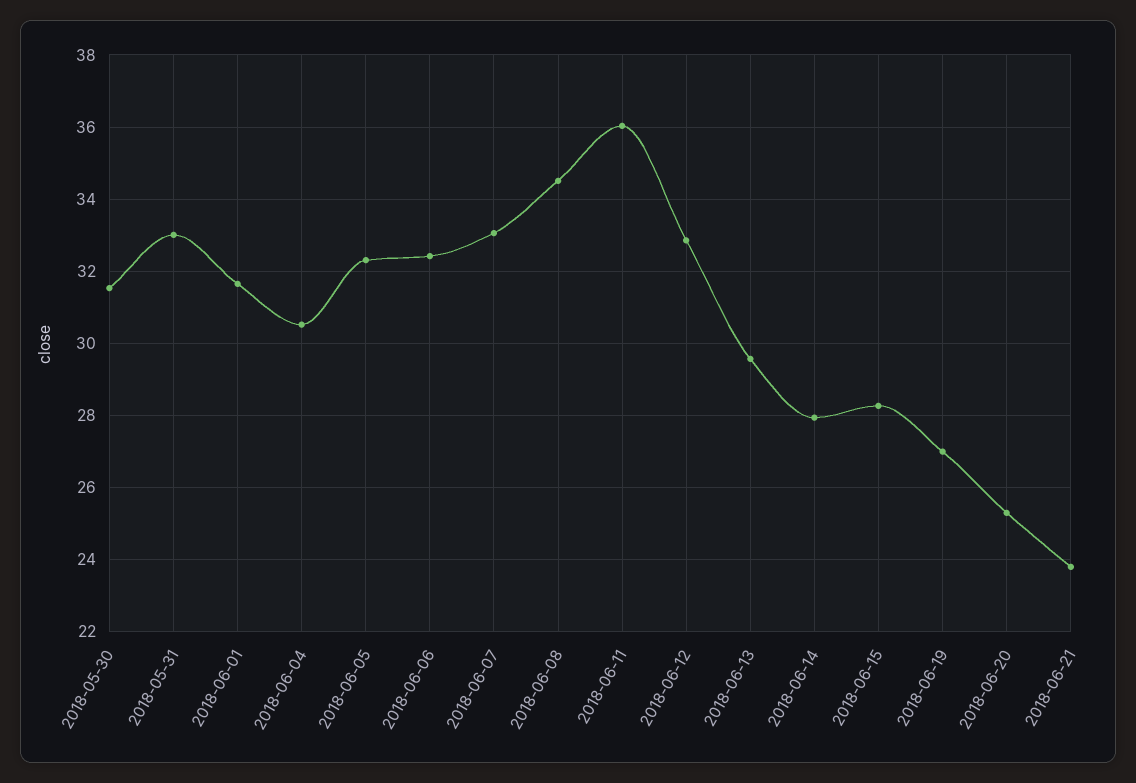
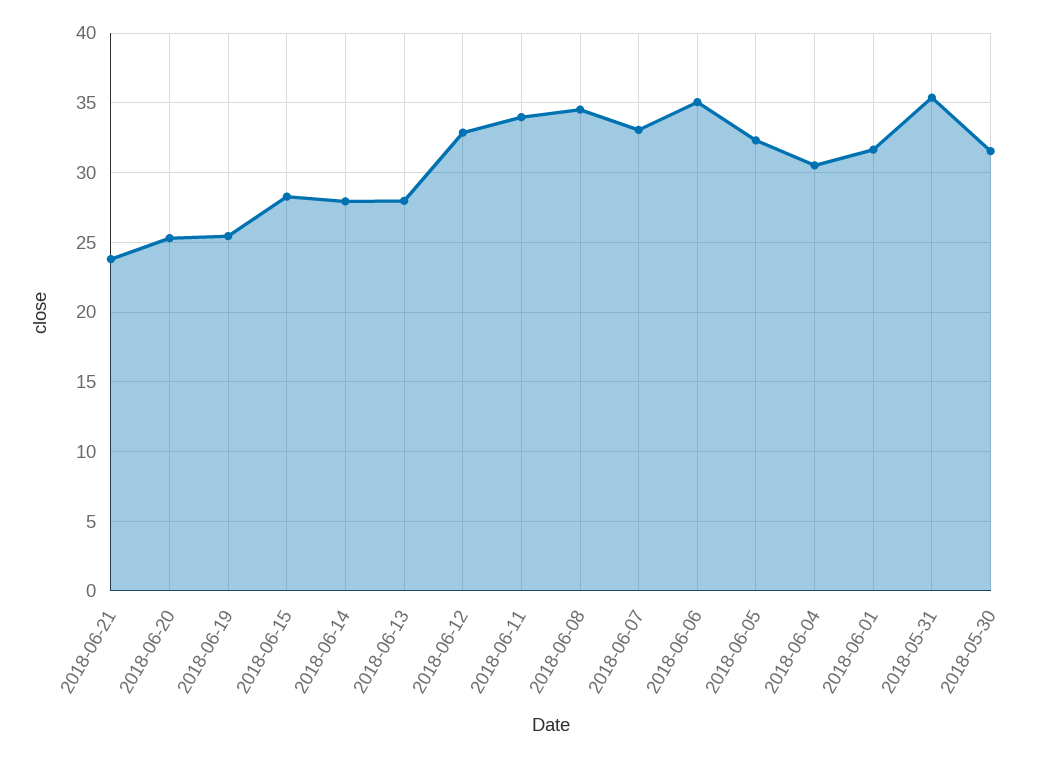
2018-05-31: 33 -> 35.5
2018-06-06: 32.4 -> 35
2018-06-11: 36 -> 34
2018-06-13: 29.6 -> 28
2018-06-19: 27 -> 25.5

